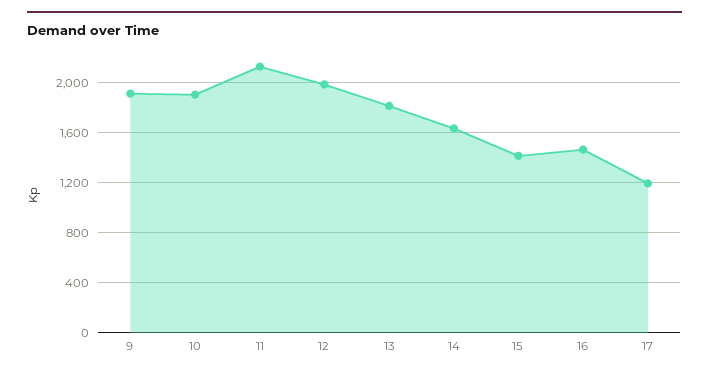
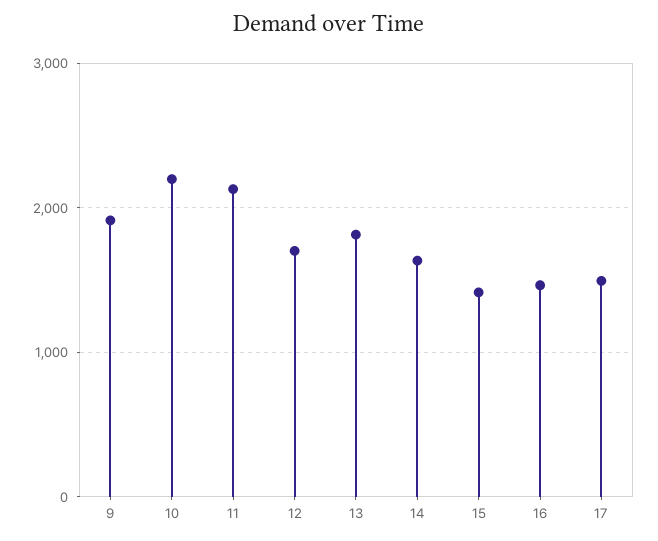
10: 1900 -> 2200
12: 2000 -> 1700
17: 1200 -> 1500

